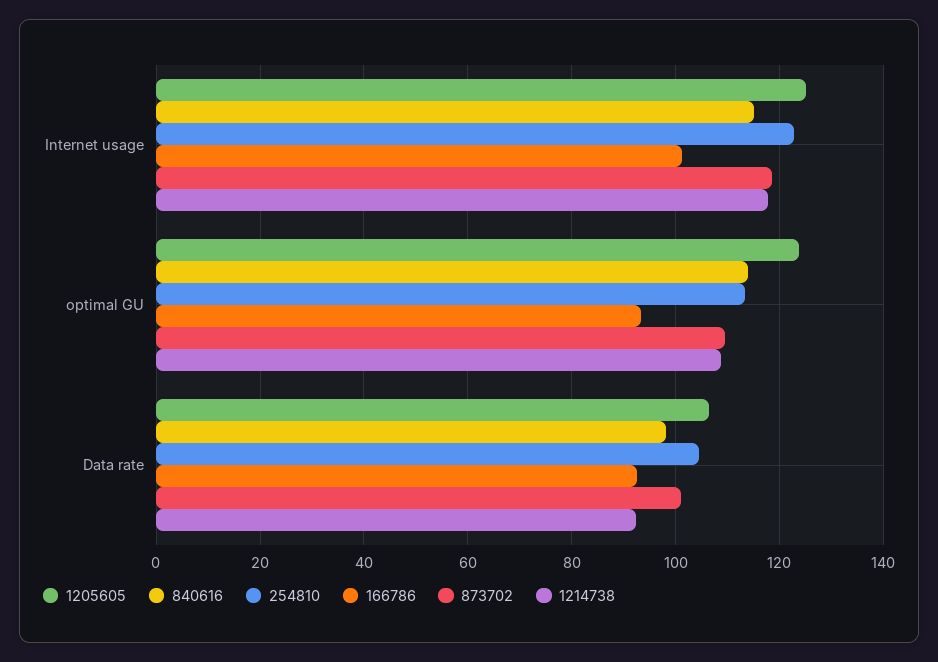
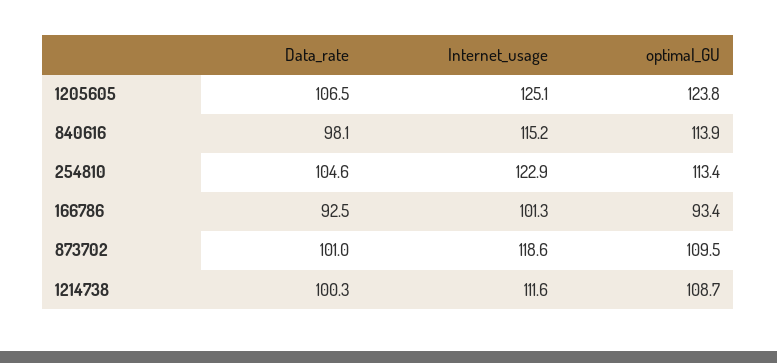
1214738, Internet usage: 118 -> 111.6
1214738, Data rate: 92 -> 100.3

